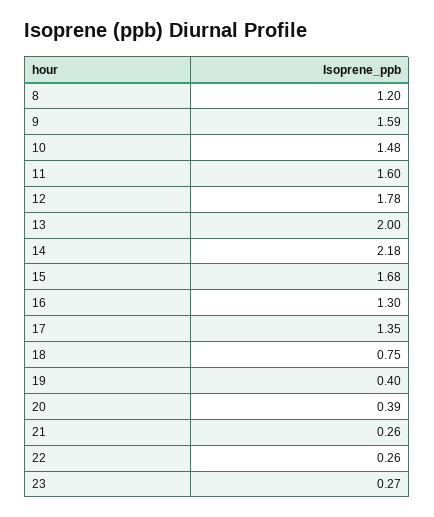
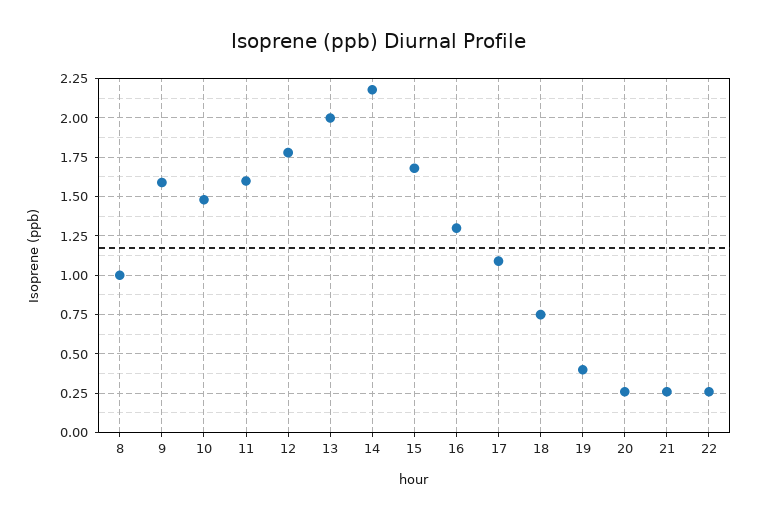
8: 1.2 -> 1
17: 1.35 -> 1.1
20: 0.39 -> 0.25
23: 0.27 -> none

